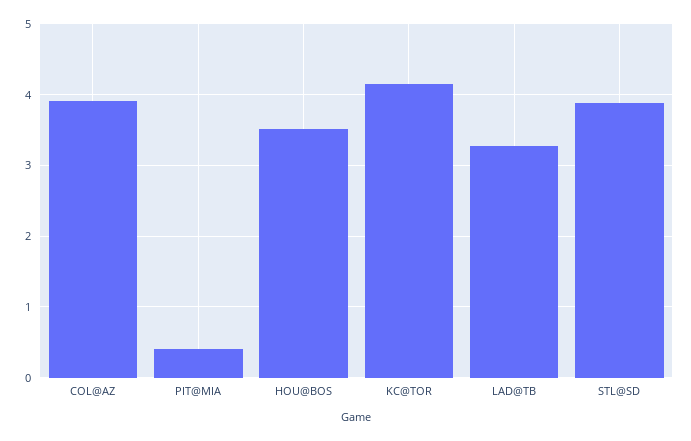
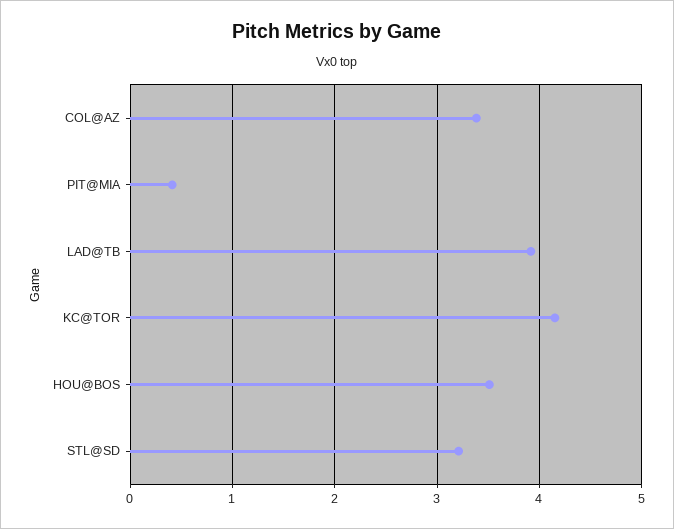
COL@AZ: 3.9 -> 3.4
LAD@TB: 3.3 -> 3.9
STL@SD: 3.9 -> 3.2

